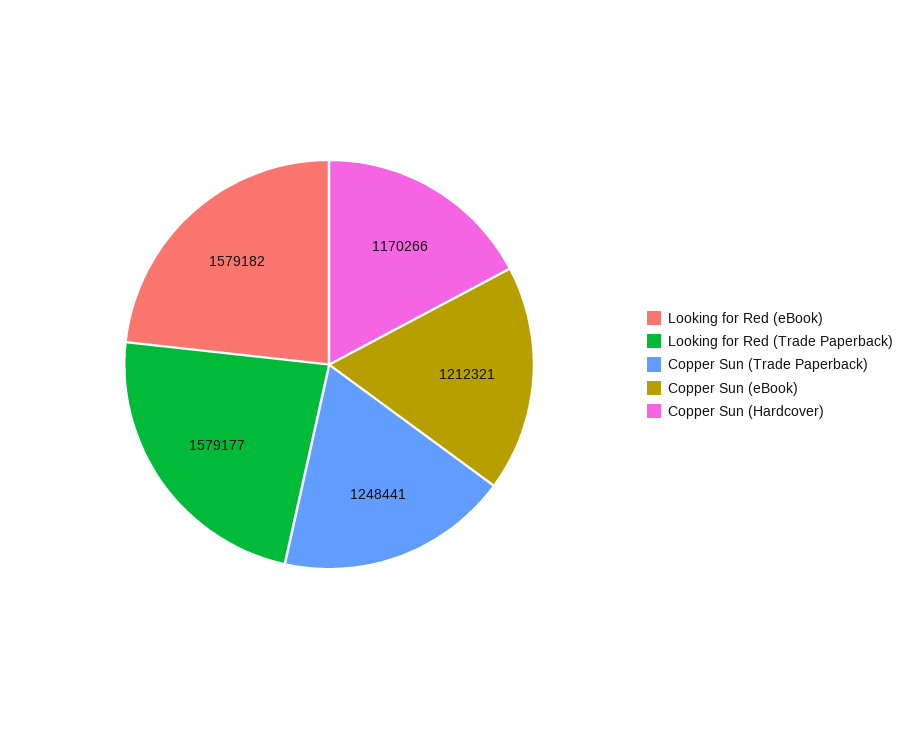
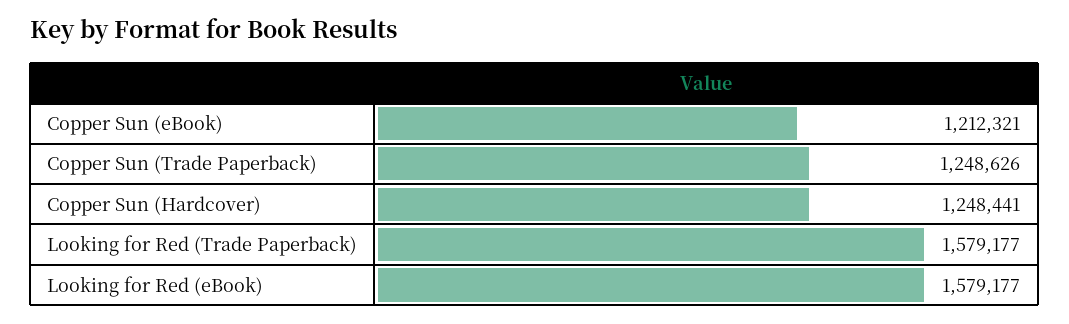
Looking for Red (eBook): 1579182 -> 1579177
Copper Sun (Trade Paperback): 1248441 -> 1248626
Copper Sun (Hardcover): 1170266 -> 1248441

